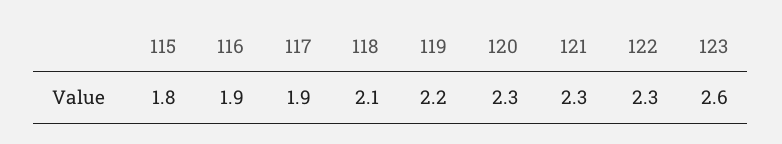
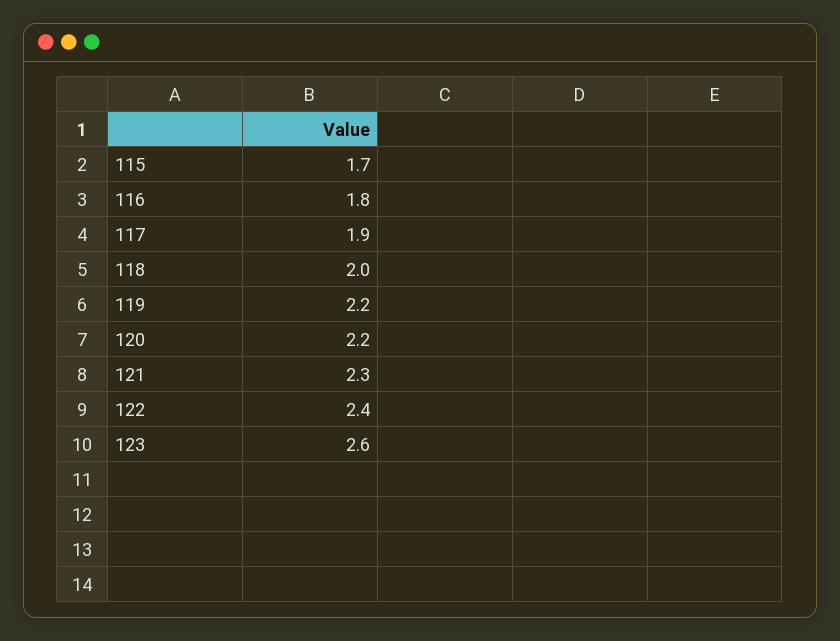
115: 1.8 -> 1.7
116: 1.9 -> 1.8
118: 2.1 -> 2
120: 2.3 -> 2.2
122: 2.3 -> 2.4

